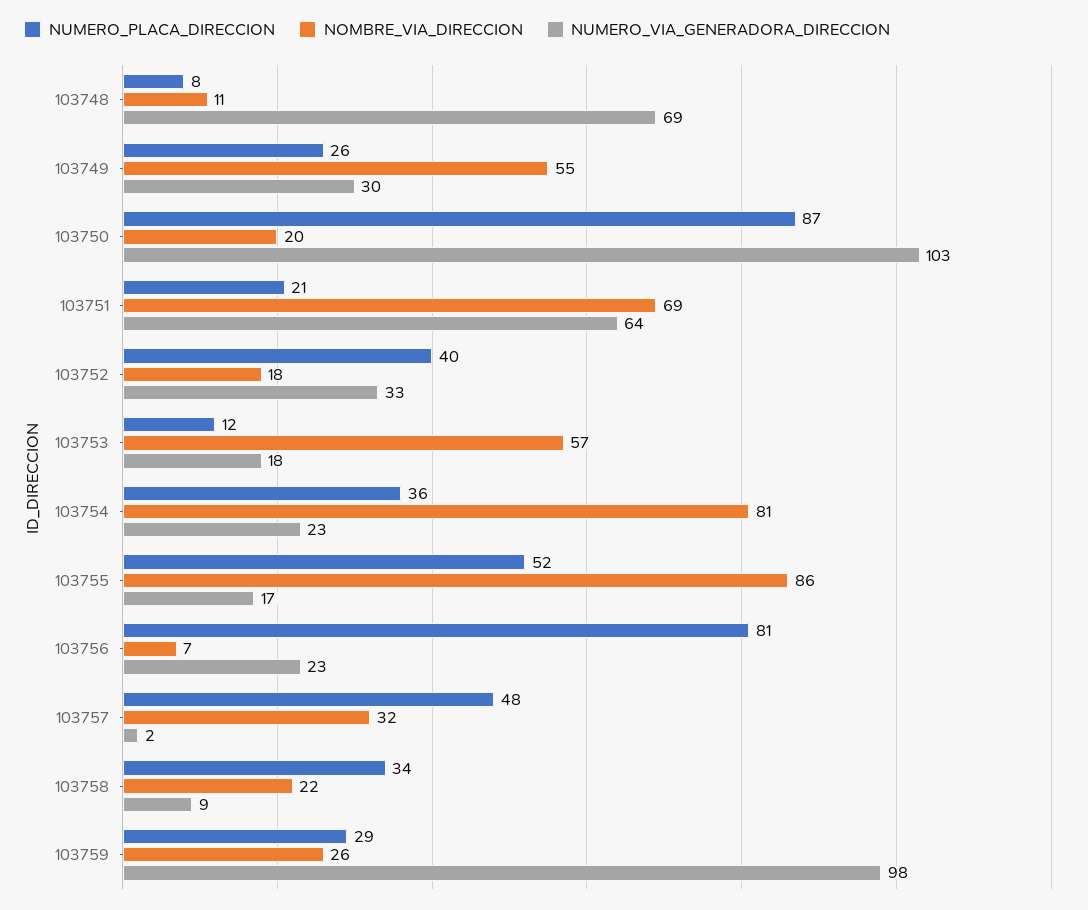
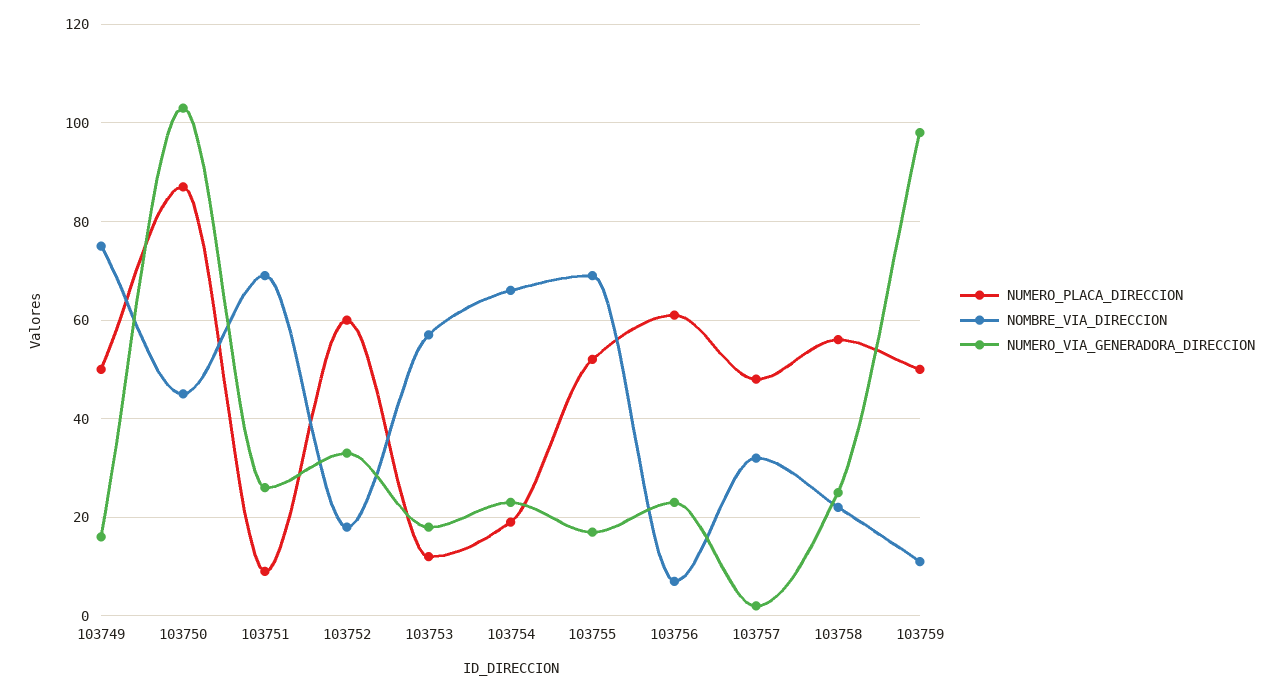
NUMERO_PLACA_DIRECCION, 103748: 8 -> none
NOMBRE_VIA_DIRECCION, 103748: 11 -> none
NUMERO_VIA_GENERADORA_DIRECCION, 103748: 69 -> none
NUMERO_PLACA_DIRECCION, 103749: 26 -> 50
NOMBRE_VIA_DIRECCION, 103749: 55 -> 75
NUMERO_VIA_GENERADORA_DIRECCION, 103749: 30 -> 15
NOMBRE_VIA_DIRECCION, 103750: 20 -> 45
NUMERO_PLACA_DIRECCION, 103751: 21 -> 10
NUMERO_VIA_GENERADORA_DIRECCION, 103751: 64 -> 25
NUMERO_PLACA_DIRECCION, 103752: 40 -> 60
NUMERO_PLACA_DIRECCION, 103754: 36 -> 20
NOMBRE_VIA_DIRECCION, 103754: 81 -> 65
NOMBRE_VIA_DIRECCION, 103755: 86 -> 70
NUMERO_PLACA_DIRECCION, 103756: 81 -> 60
NUMERO_PLACA_DIRECCION, 103758: 34 -> 55
NUMERO_VIA_GENERADORA_DIRECCION, 103758: 9 -> 25
NUMERO_PLACA_DIRECCION, 103759: 29 -> 50
NOMBRE_VIA_DIRECCION, 103759: 26 -> 10

